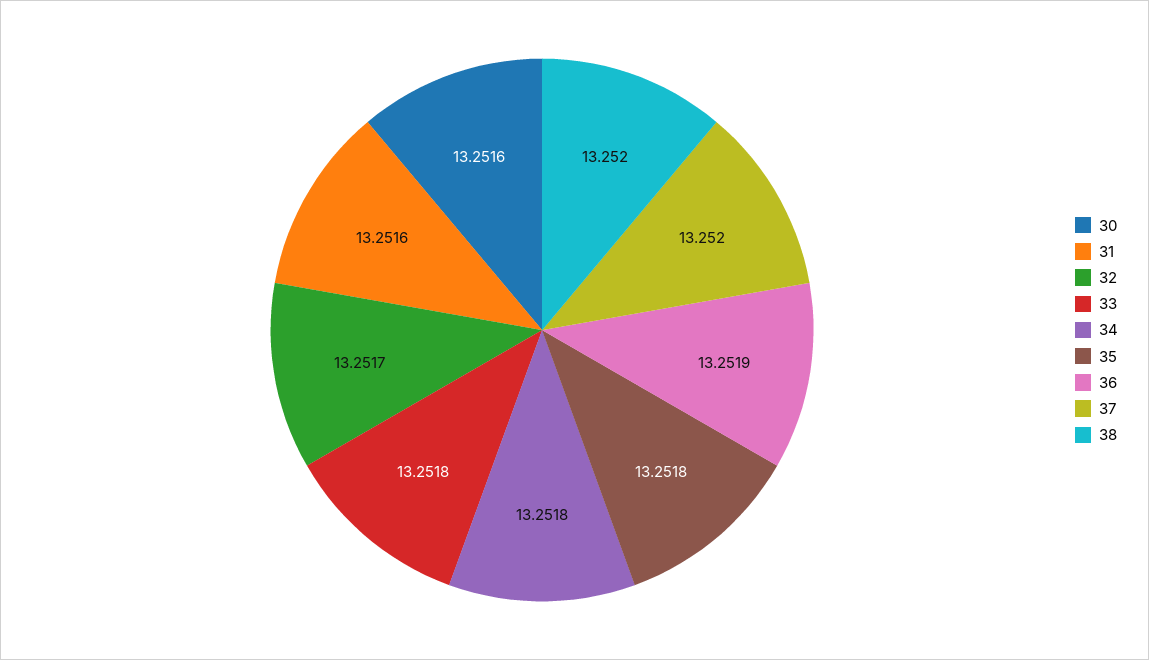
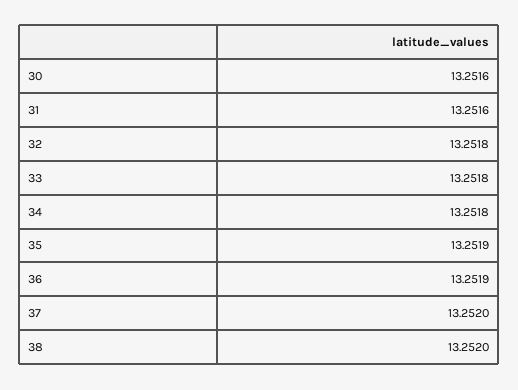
32: 13.2517 -> 13.2518
35: 13.2518 -> 13.2519

